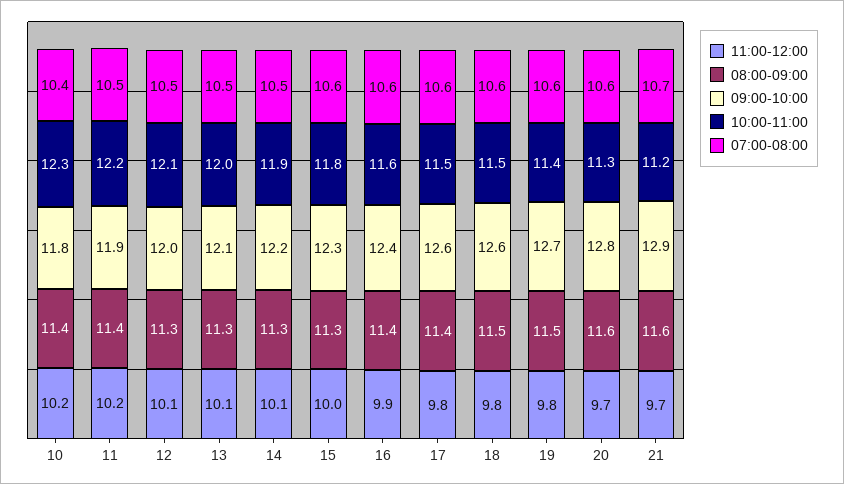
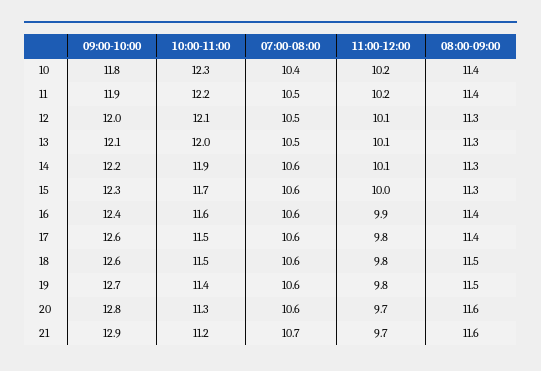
07:00-08:00, 14: 10.5 -> 10.6
10:00-11:00, 15: 11.8 -> 11.7

